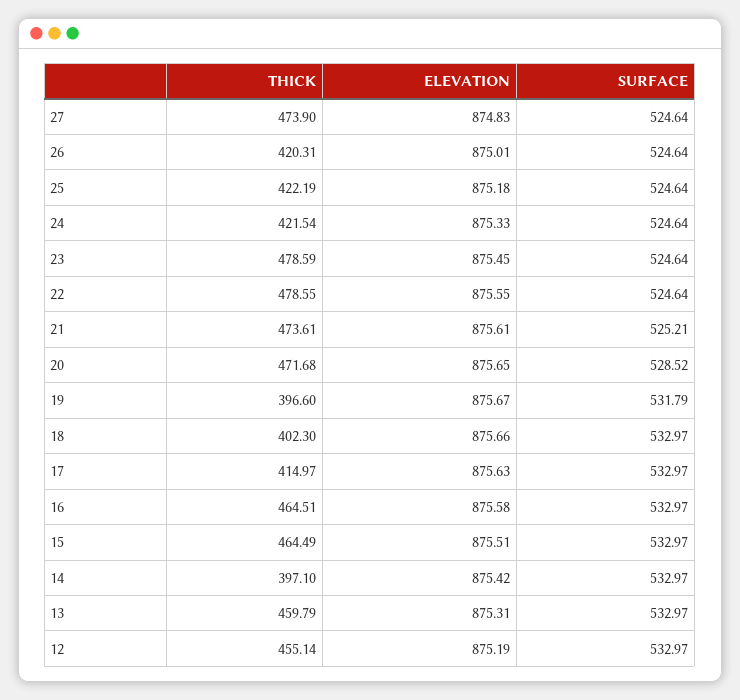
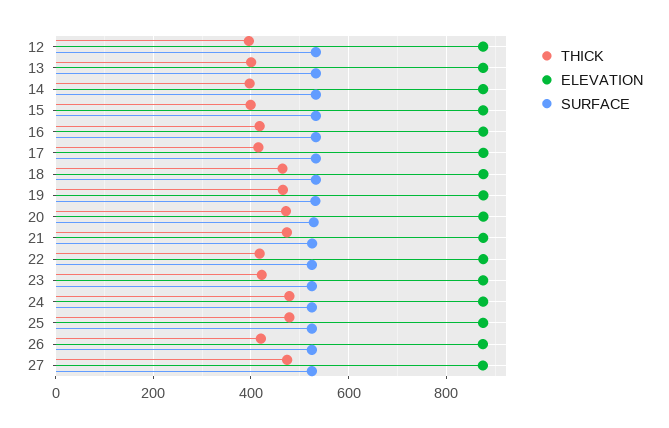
THICK, 25: 422.19 -> 480
THICK, 24: 421.54 -> 480
THICK, 23: 478.59 -> 420
THICK, 22: 478.55 -> 420
THICK, 19: 396.6 -> 460
THICK, 18: 402.3 -> 460
THICK, 16: 464.51 -> 420
THICK, 15: 464.49 -> 400
THICK, 13: 459.79 -> 400
THICK, 12: 455.14 -> 400

